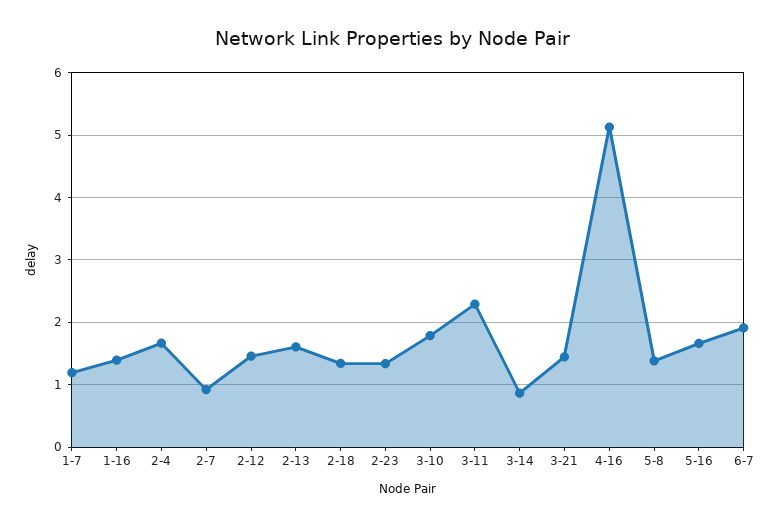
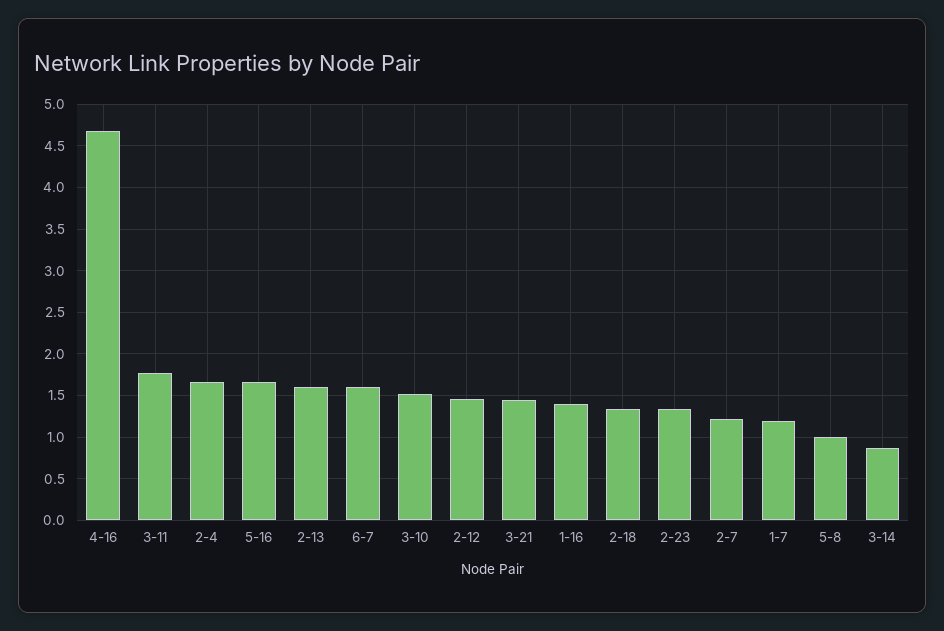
2-7: 0.9 -> 1.2
3-10: 1.8 -> 1.5
3-11: 2.3 -> 1.8
4-16: 5.1 -> 4.7
5-8: 1.4 -> 1
6-7: 1.9 -> 1.6

